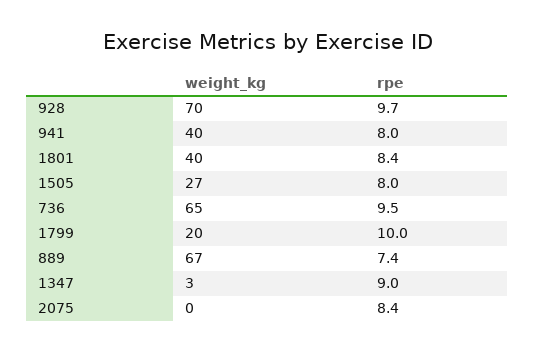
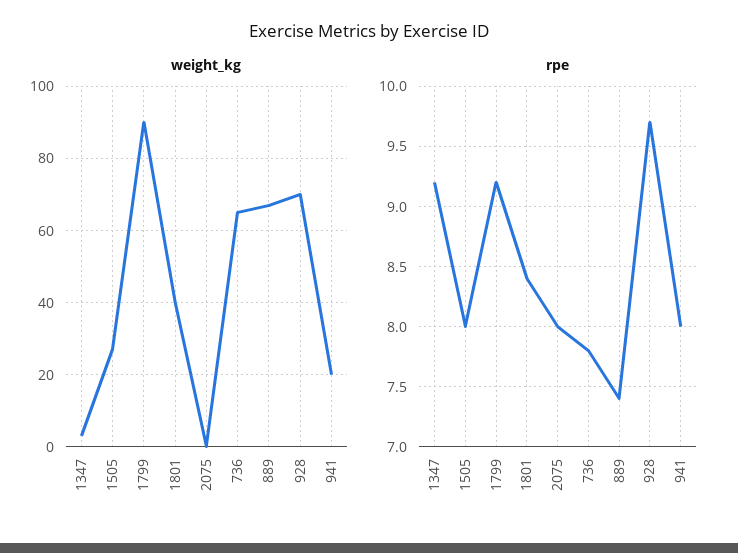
weight_kg, 941: 40 -> 20
rpe, 736: 9.5 -> 7.8
weight_kg, 1799: 20 -> 90
rpe, 1799: 10 -> 9.2
rpe, 1347: 9 -> 9.2
rpe, 2075: 8.4 -> 8

